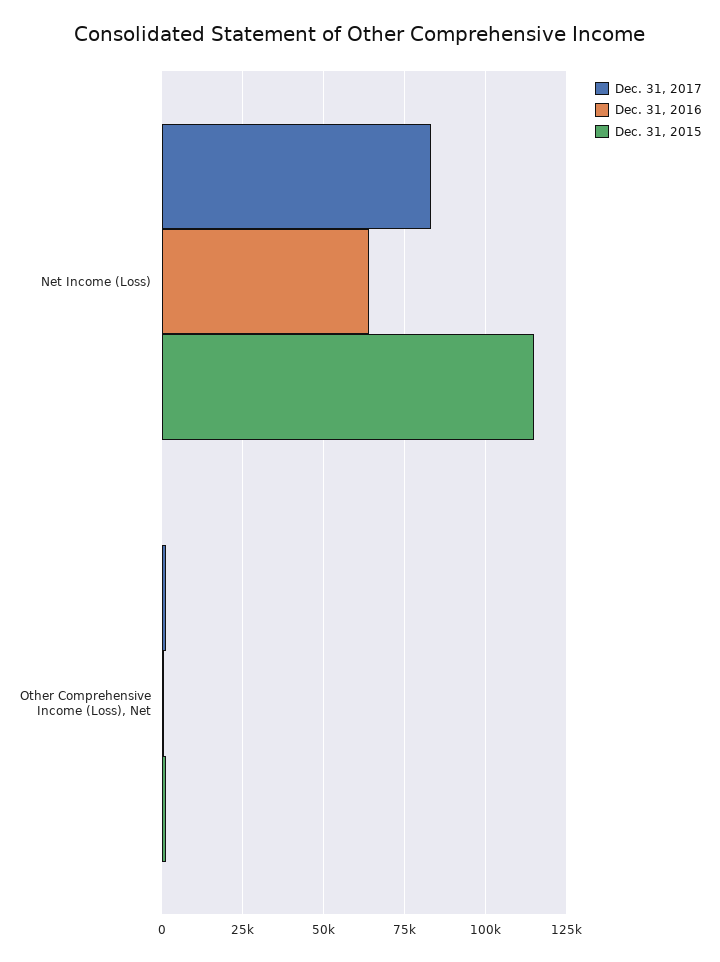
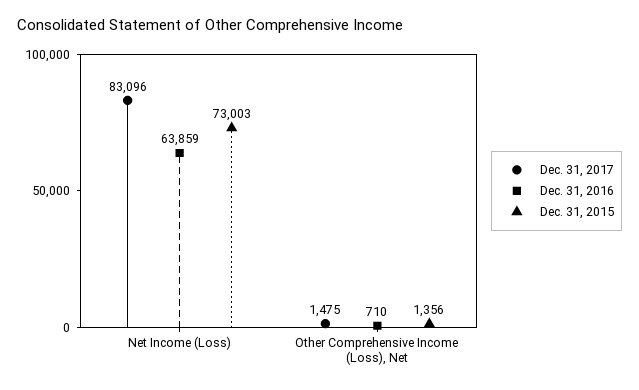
Dec. 31, 2015, Net Income (Loss): 115000 -> 73003

